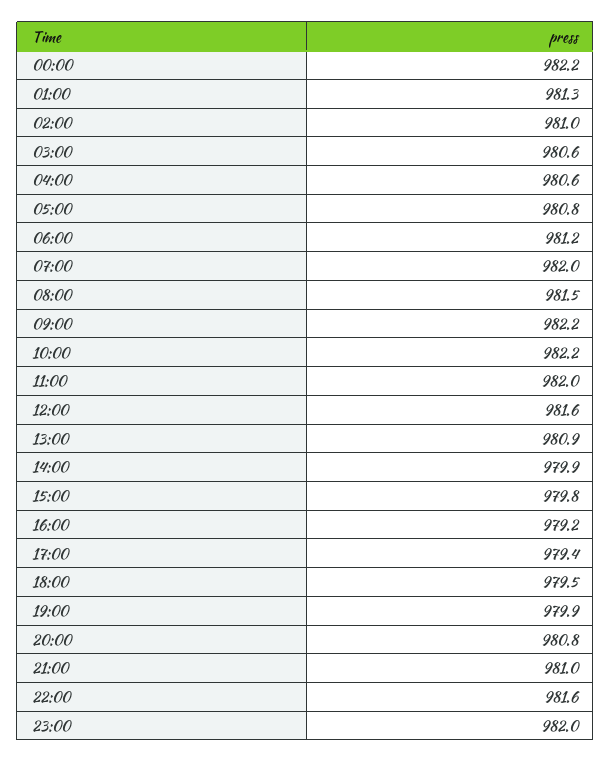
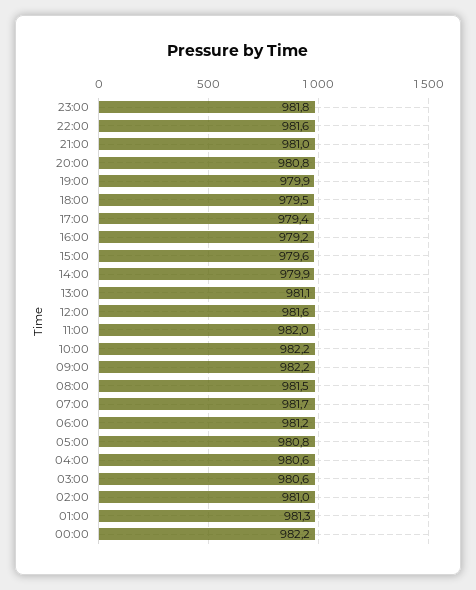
07:00: 982 -> 981.7
13:00: 980.9 -> 981.1
15:00: 979.8 -> 979.6
23:00: 982 -> 981.8

